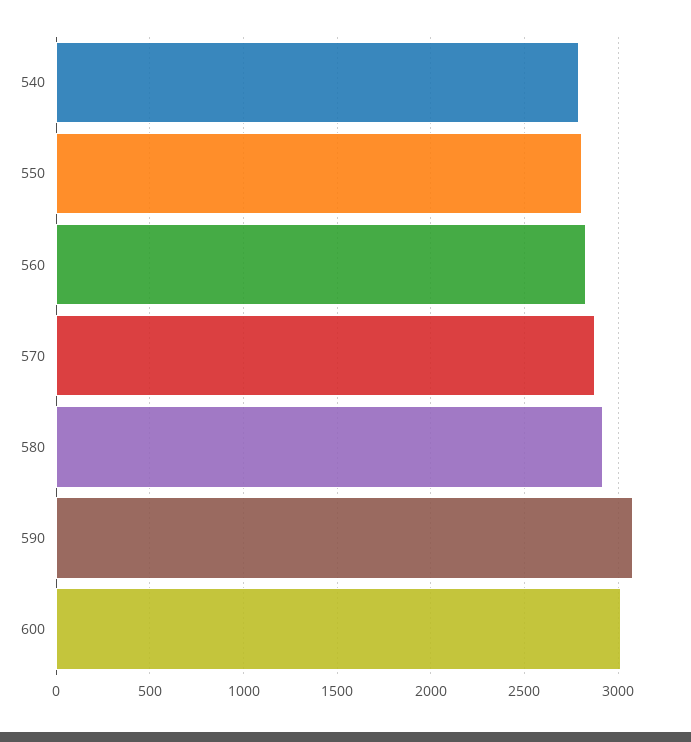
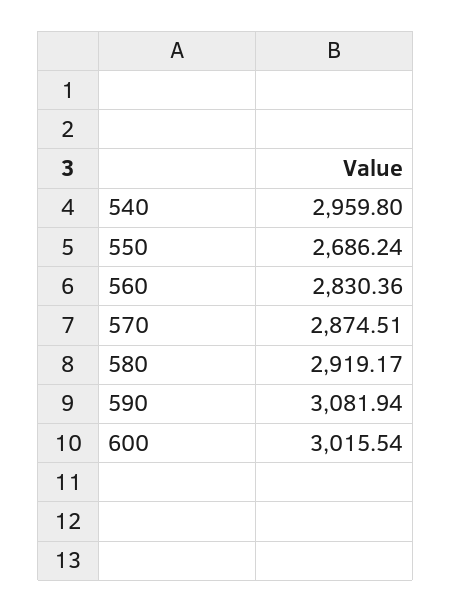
540: 2800 -> 2959.8
550: 2800 -> 2686.24

